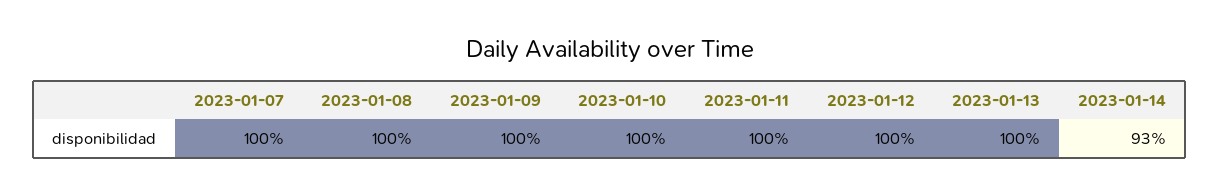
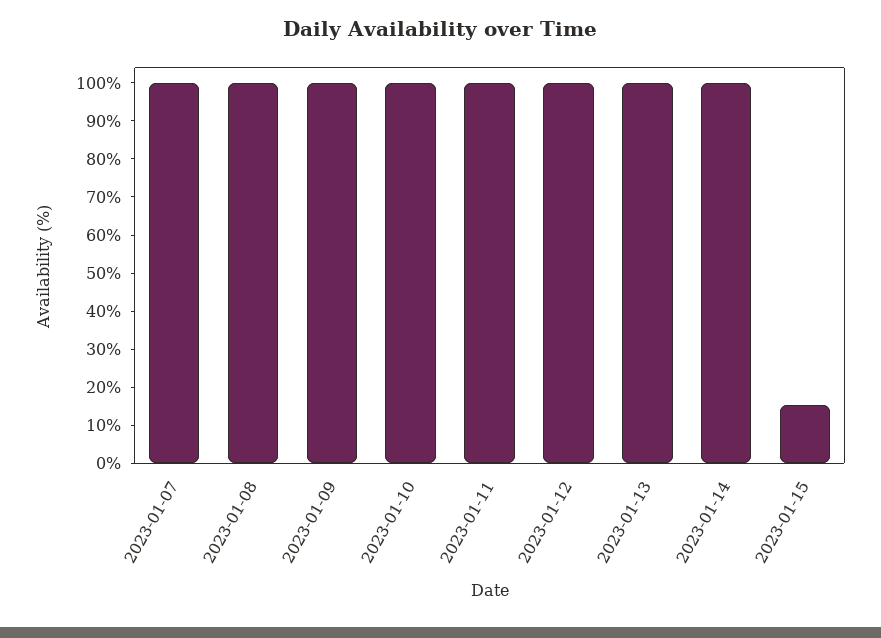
2023-01-14: 93 -> 100
2023-01-15: none -> 15

